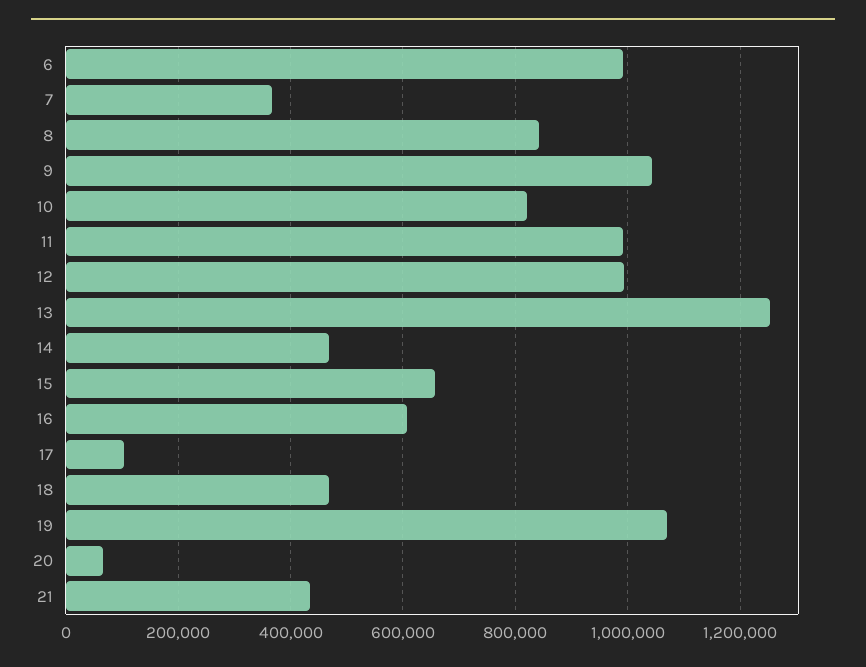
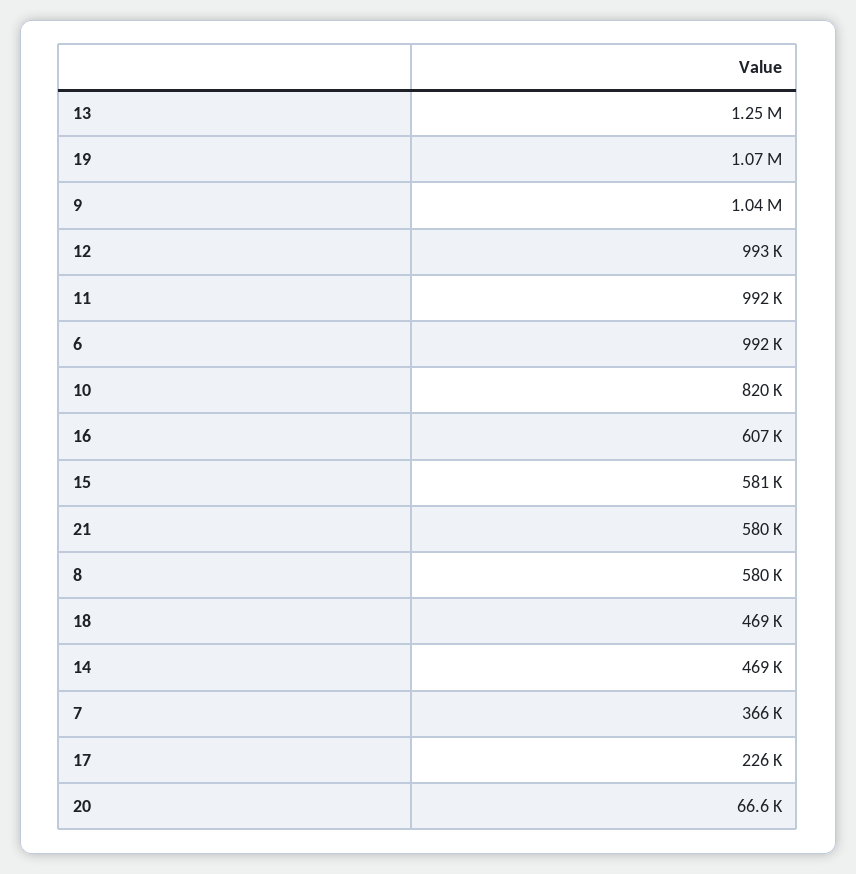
8: 840000 -> 580000
15: 660000 -> 581000
17: 100000 -> 226000
21: 440000 -> 580000

